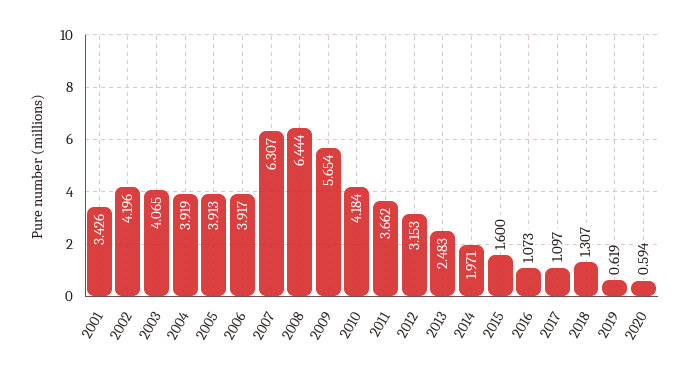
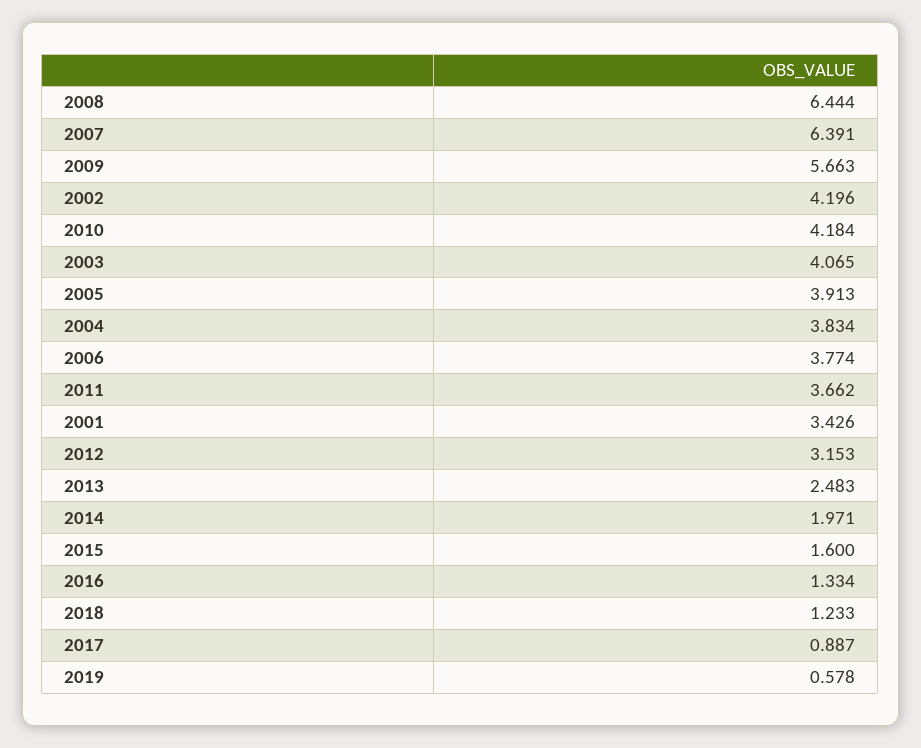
2004: 3.919 -> 3.834
2006: 3.917 -> 3.774
2007: 6.307 -> 6.391
2009: 5.654 -> 5.663
2016: 1.073 -> 1.334
2017: 1.097 -> 0.887
2018: 1.307 -> 1.233
2019: 0.619 -> 0.578
2020: 0.594 -> none

